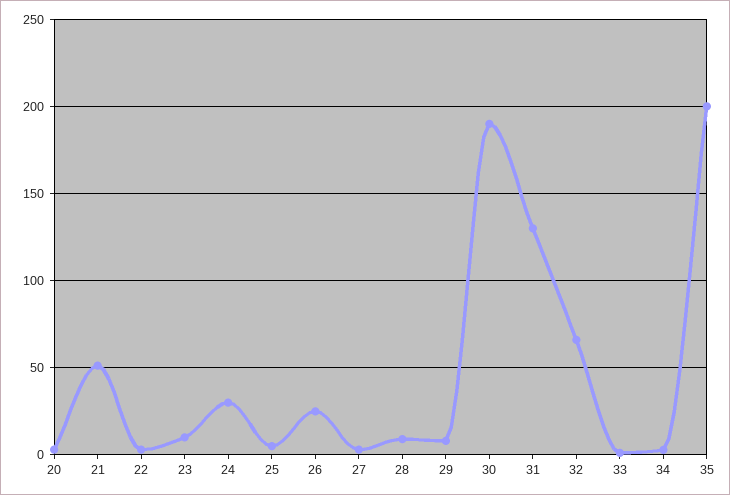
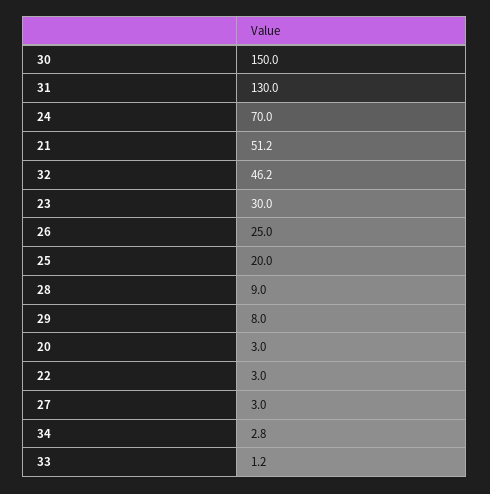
23: 10 -> 30
24: 30 -> 70
25: 5 -> 20
30: 190 -> 150
32: 65 -> 46.2
35: 200 -> none

